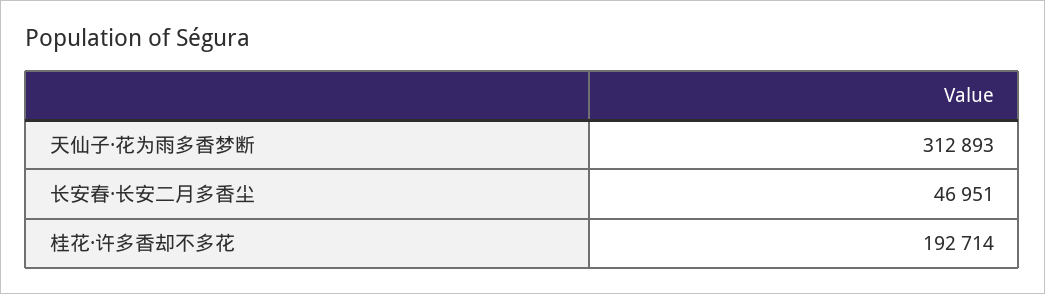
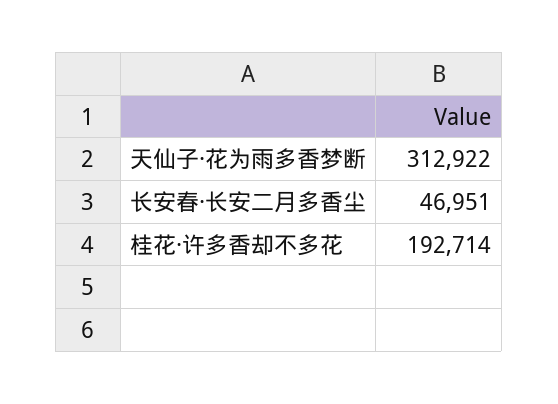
天仙子·花为雨多香梦断: 312893 -> 312922

